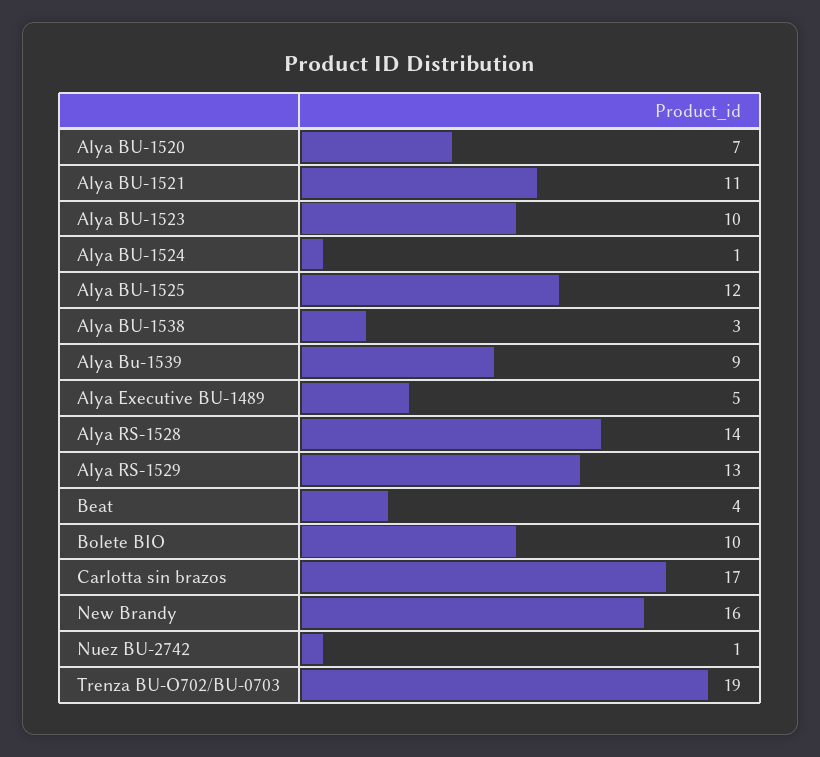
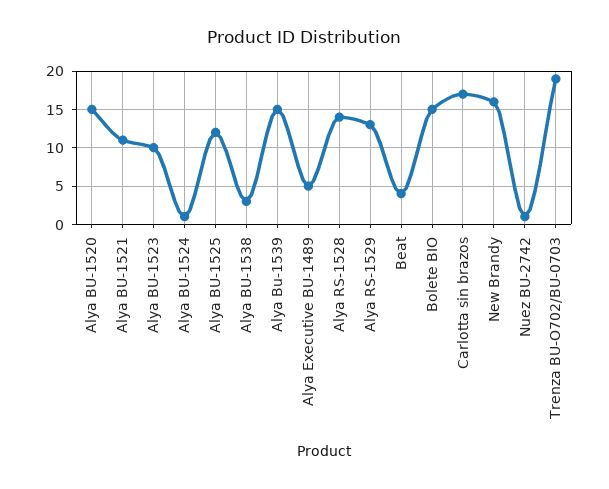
Alya BU-1520: 7 -> 15
Alya Bu-1539: 9 -> 15
Bolete BIO: 10 -> 15

